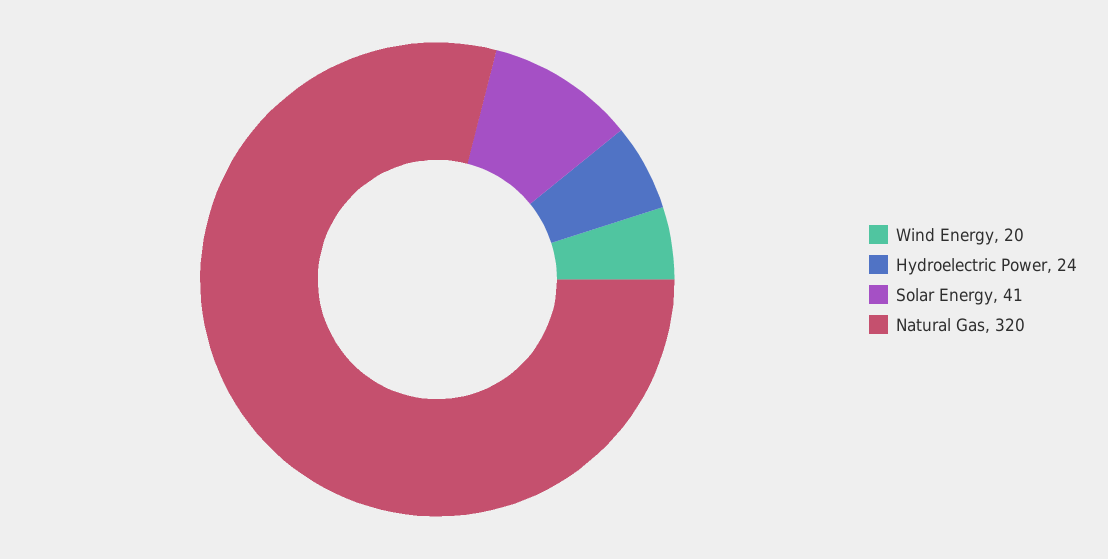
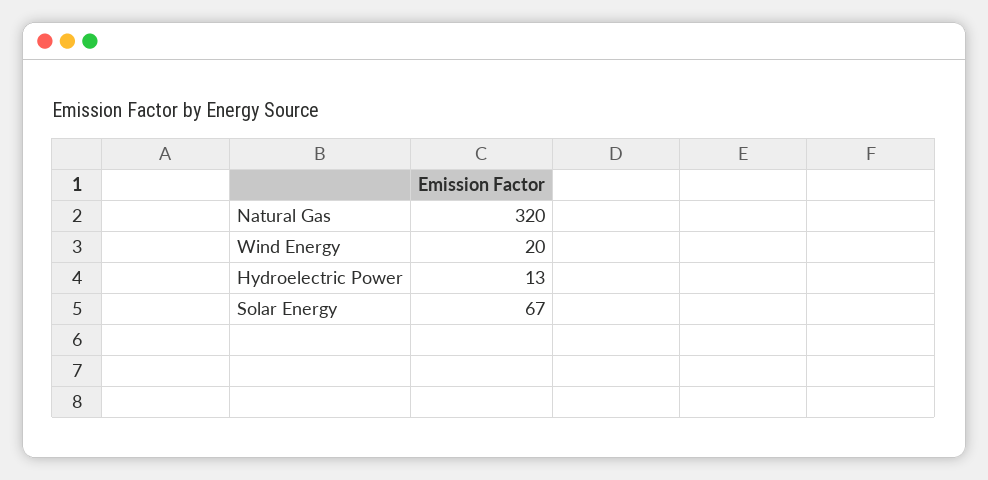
Hydroelectric Power: 24 -> 13
Solar Energy: 41 -> 67

